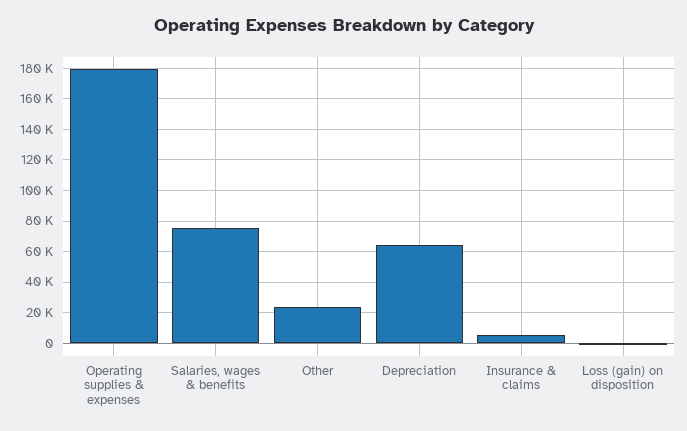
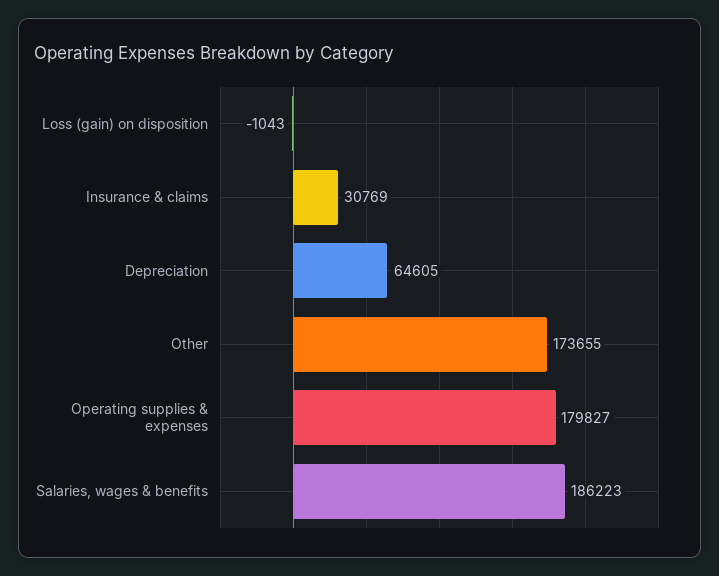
Salaries, wages & benefits: 75000 -> 186223
Other: 25000 -> 173655
Insurance & claims: 5000 -> 30769

